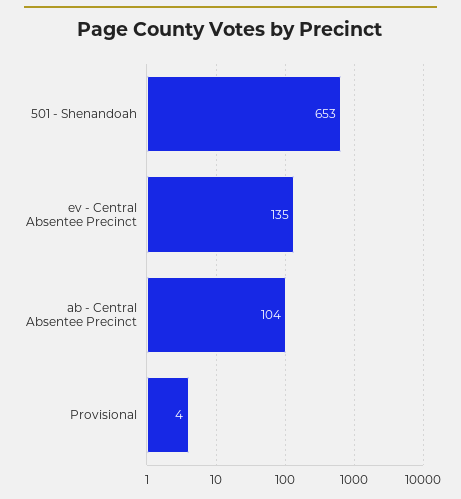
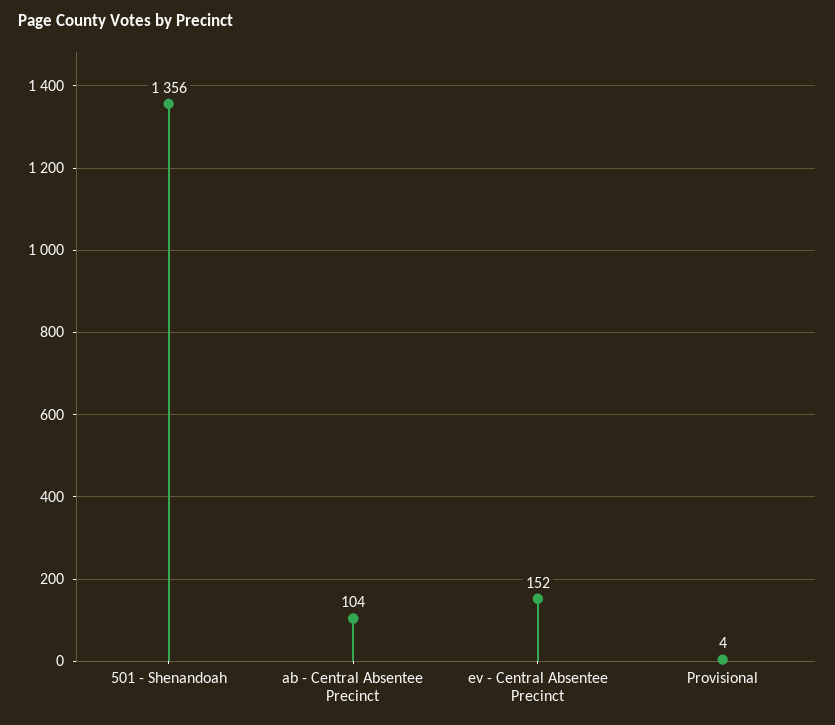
501 - Shenandoah: 653 -> 1356
ev - Central Absentee Precinct: 135 -> 152

